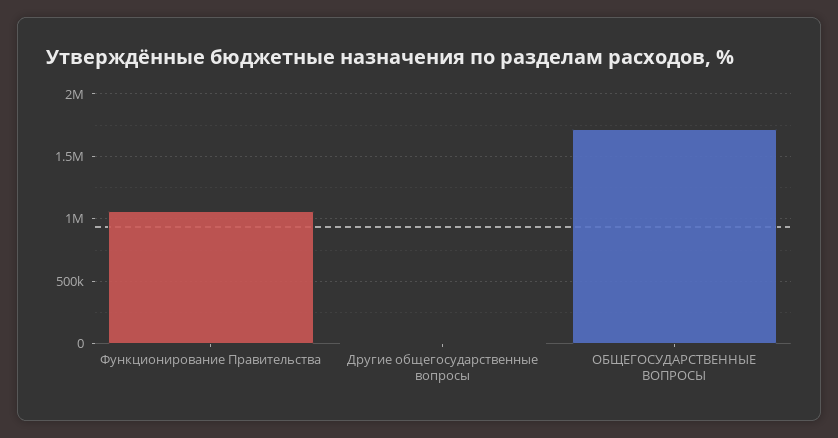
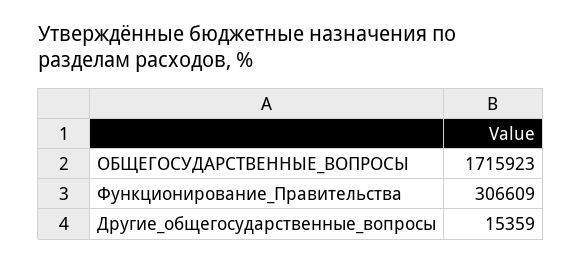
Функционирование Правительства: 1050000 -> 306609

